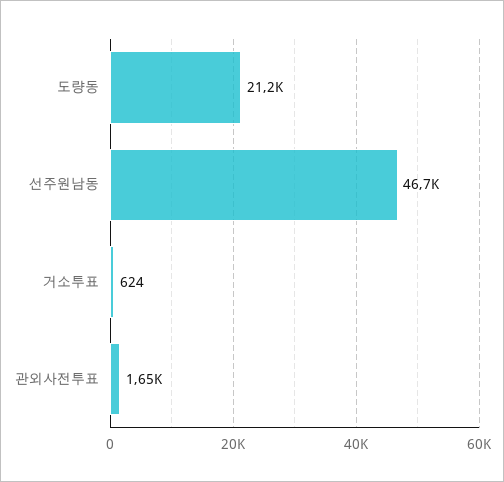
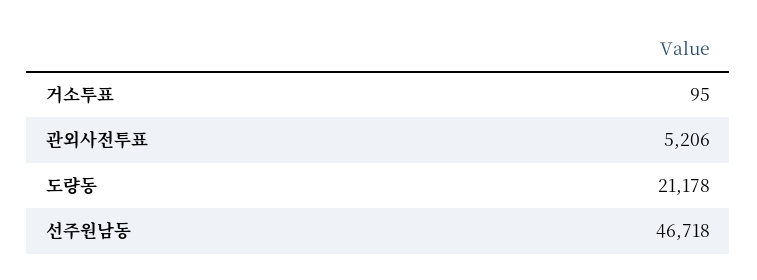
거소투표: 624 -> 95
관외사전투표: 1650 -> 5206

